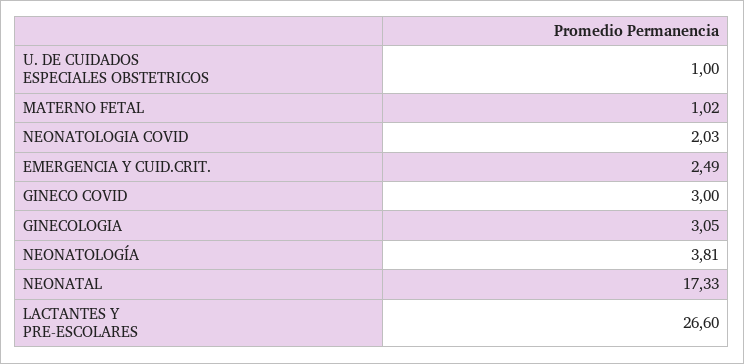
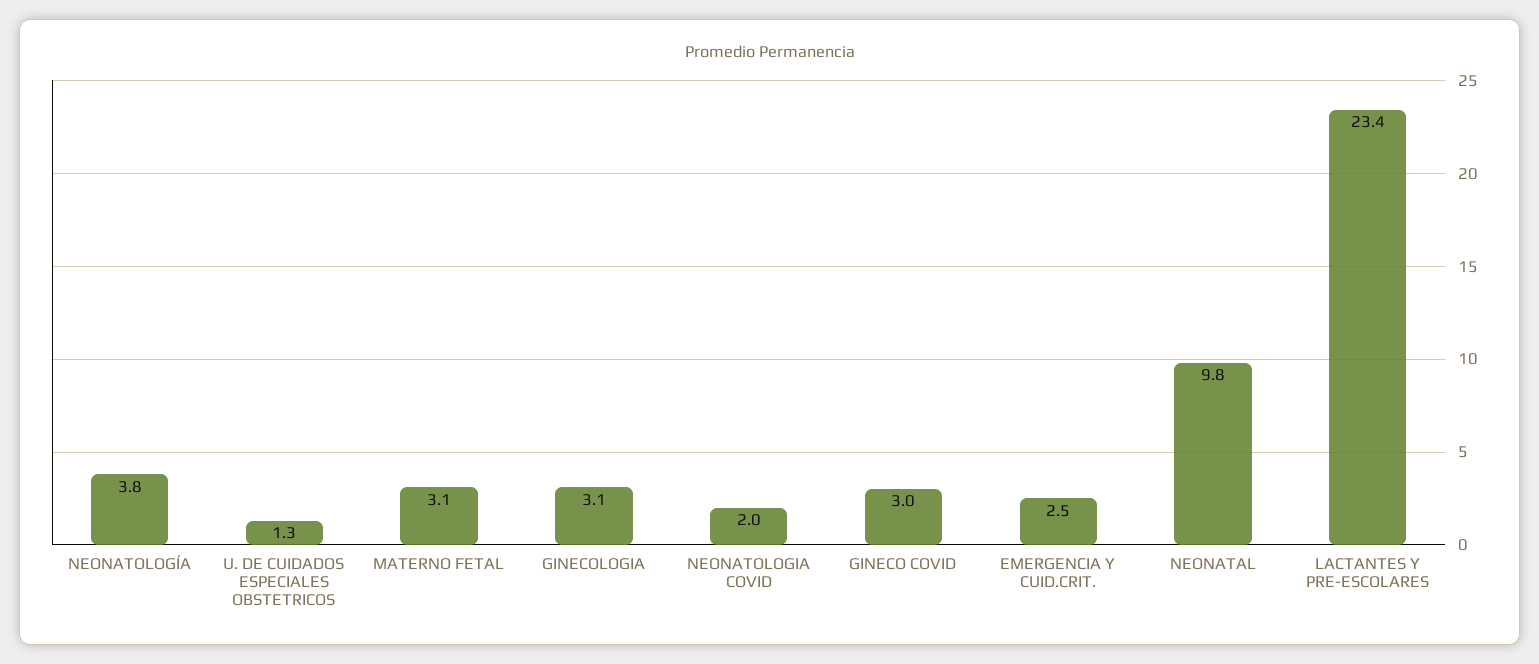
U. DE CUIDADOS ESPECIALES OBSTETRICOS: 1 -> 1.3
MATERNO FETAL: 1.02 -> 3.1
NEONATAL: 17.33 -> 9.8
LACTANTES Y PRE-ESCOLARES: 26.6 -> 23.4

